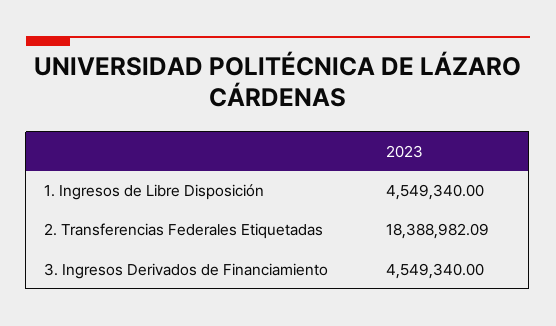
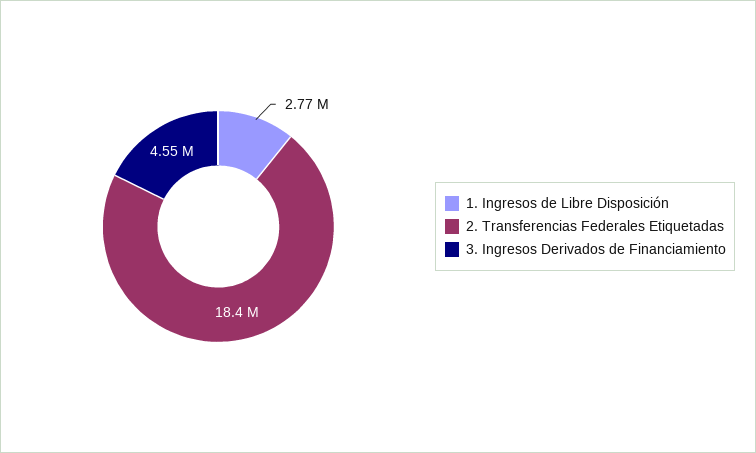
1. Ingresos de Libre Disposición: 4549340 -> 2770000

